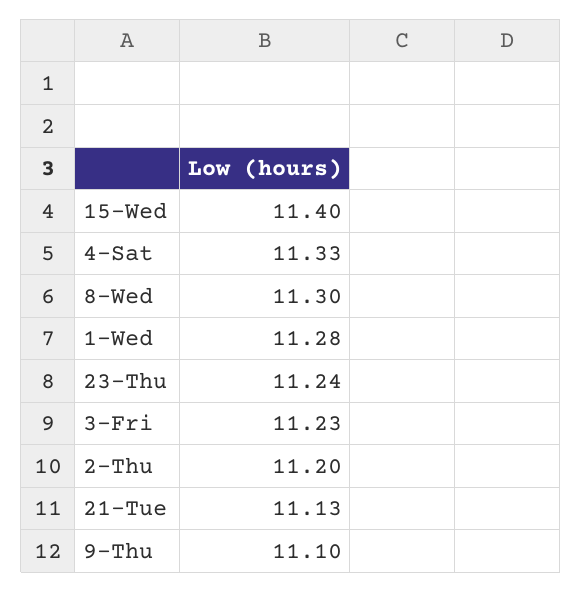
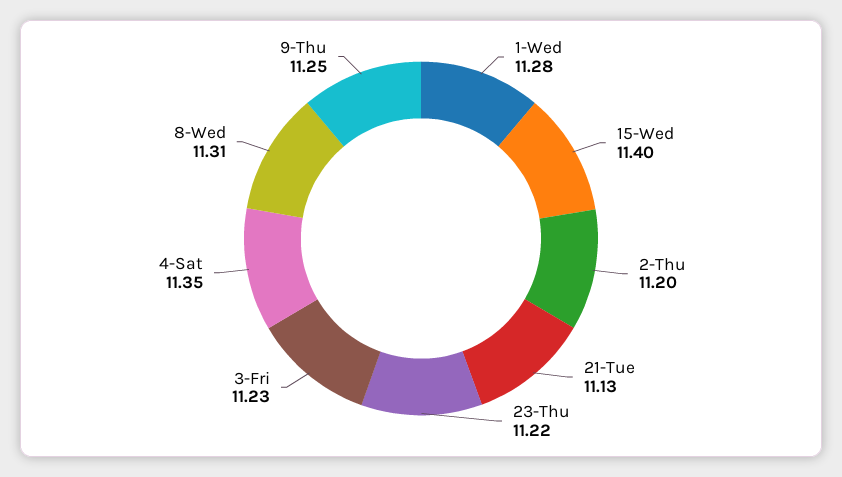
4-Sat: 11.33 -> 11.35
8-Wed: 11.3 -> 11.31
23-Thu: 11.24 -> 11.22
9-Thu: 11.1 -> 11.25

